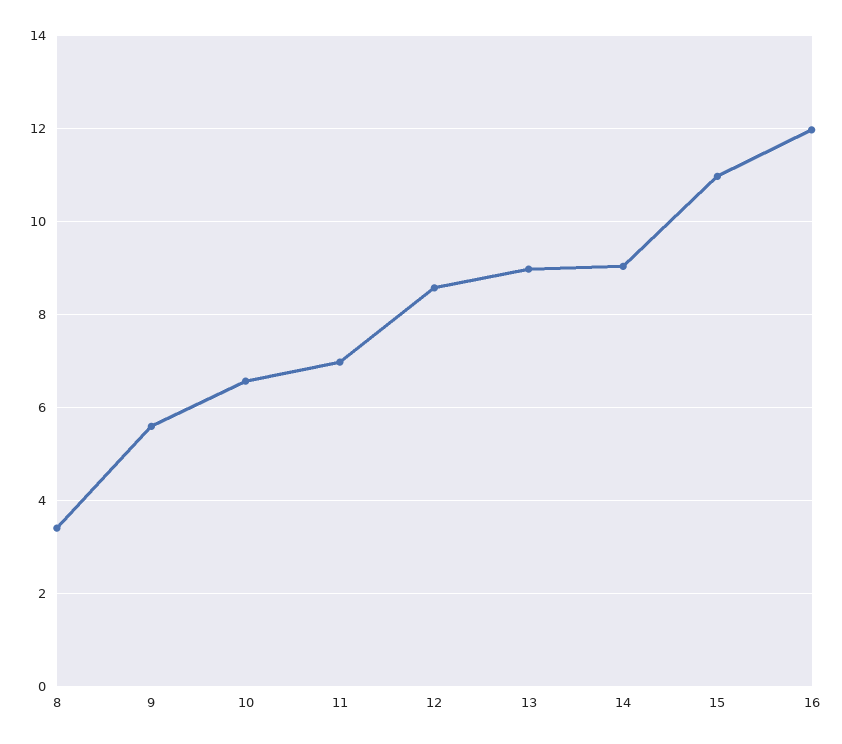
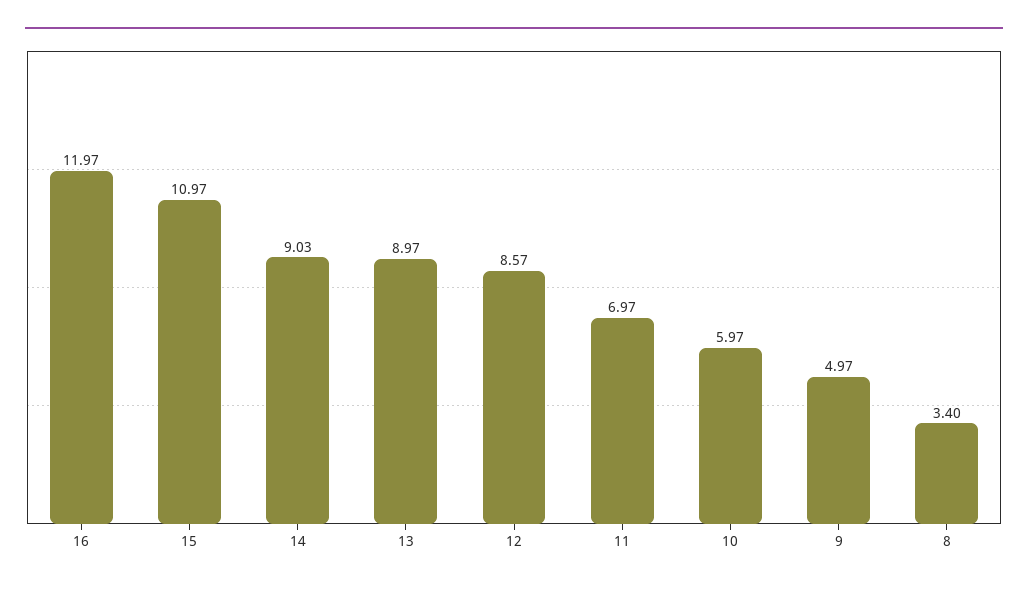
9: 5.6 -> 4.97
10: 6.6 -> 5.97

